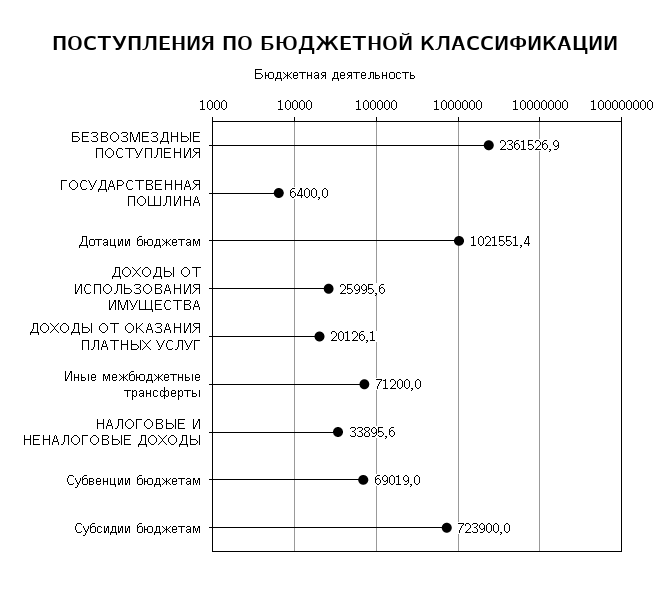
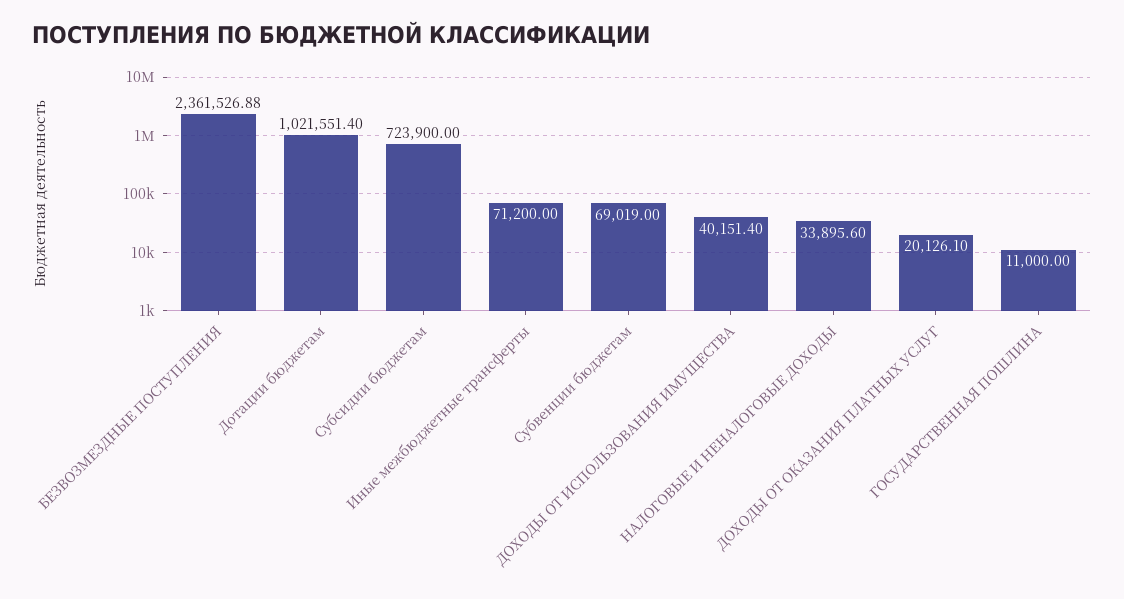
ГОСУДАРСТВЕННАЯ ПОШЛИНА: 6400 -> 11000
ДОХОДЫ ОТ ИСПОЛЬЗОВАНИЯ ИМУЩЕСТВА: 25995.6 -> 40151.4

